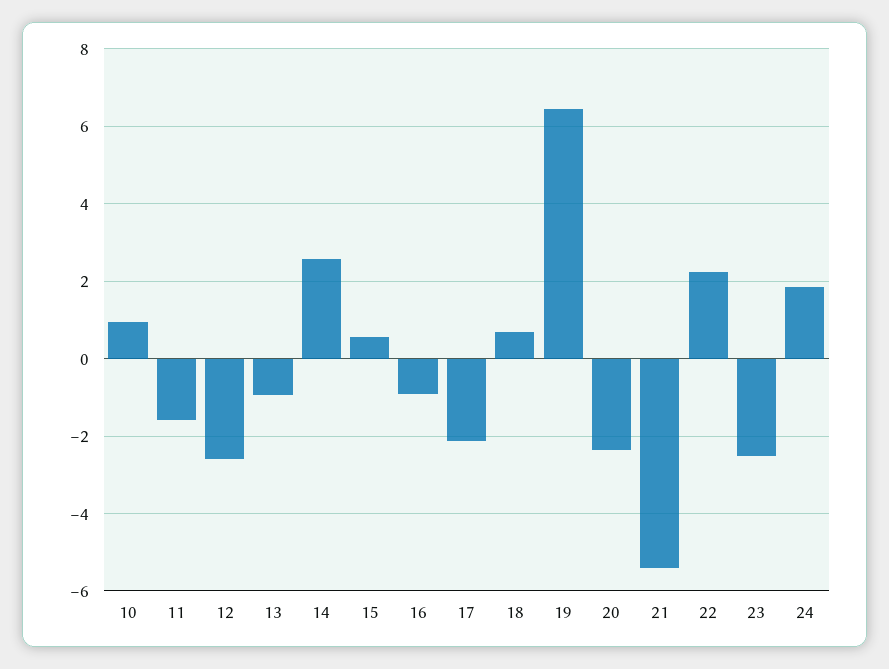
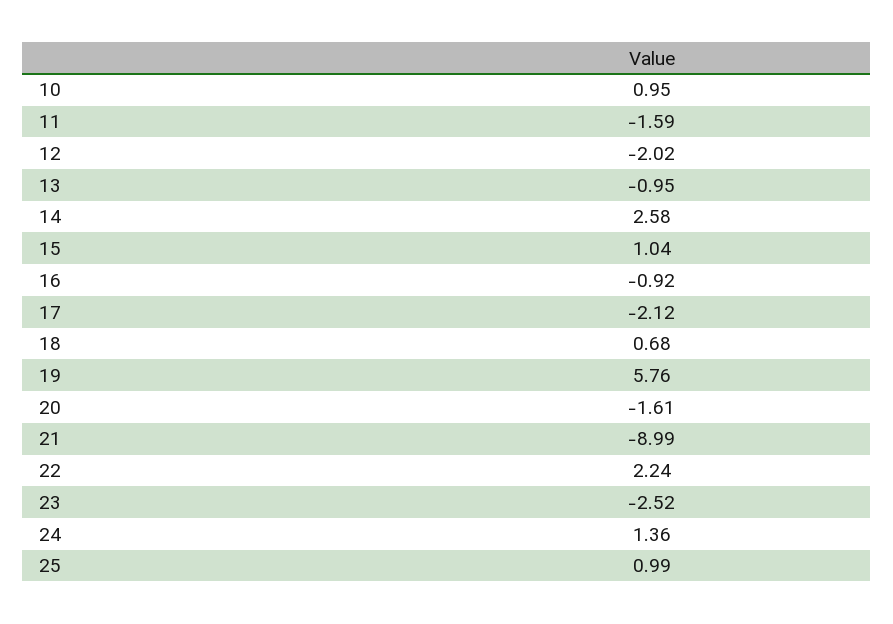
12: -2.6 -> -2.02
15: 0.6 -> 1.04
19: 6.4 -> 5.76
20: -2.4 -> -1.61
21: -5.4 -> -8.99
24: 1.8 -> 1.36
25: none -> 0.99

